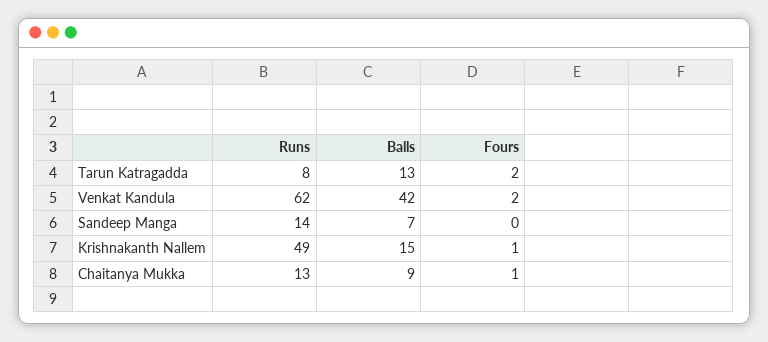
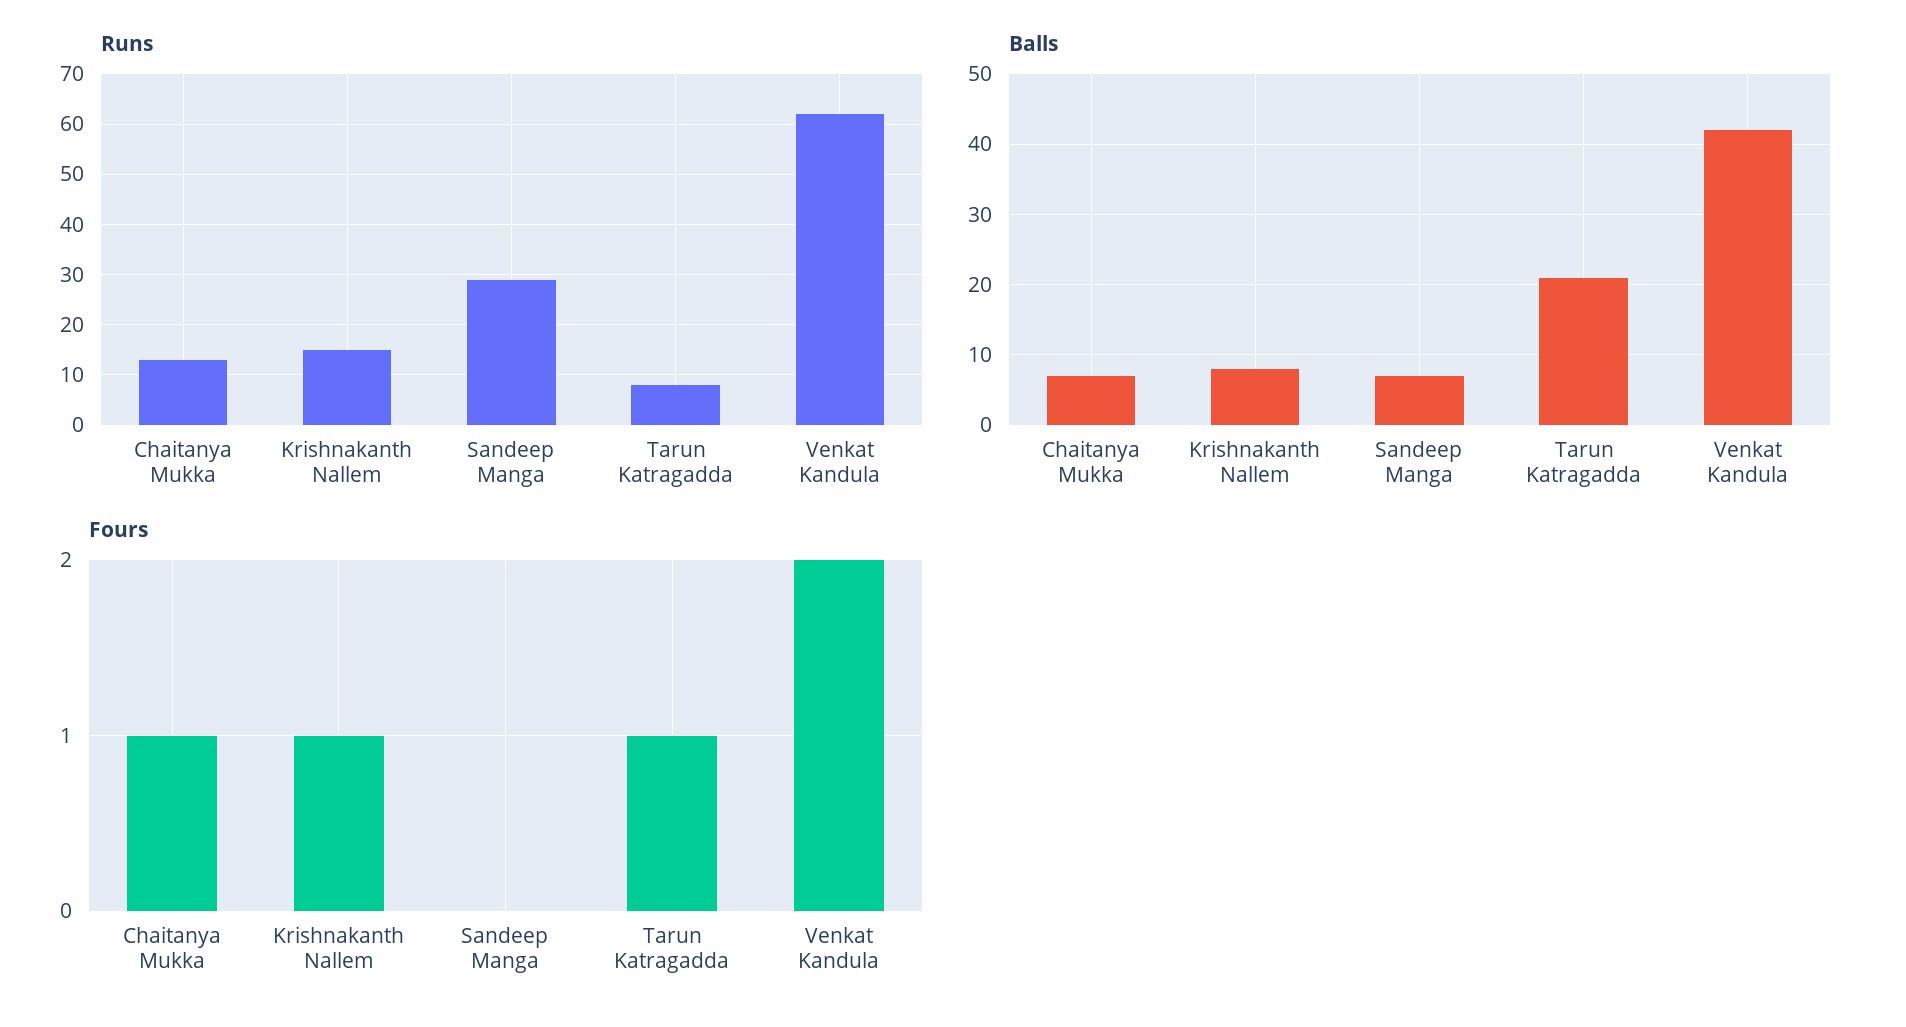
Balls, Tarun Katragadda: 13 -> 21
Fours, Tarun Katragadda: 2 -> 1
Runs, Sandeep Manga: 14 -> 30
Runs, Krishnakanth Nallem: 49 -> 15
Balls, Krishnakanth Nallem: 15 -> 8
Balls, Chaitanya Mukka: 9 -> 7

